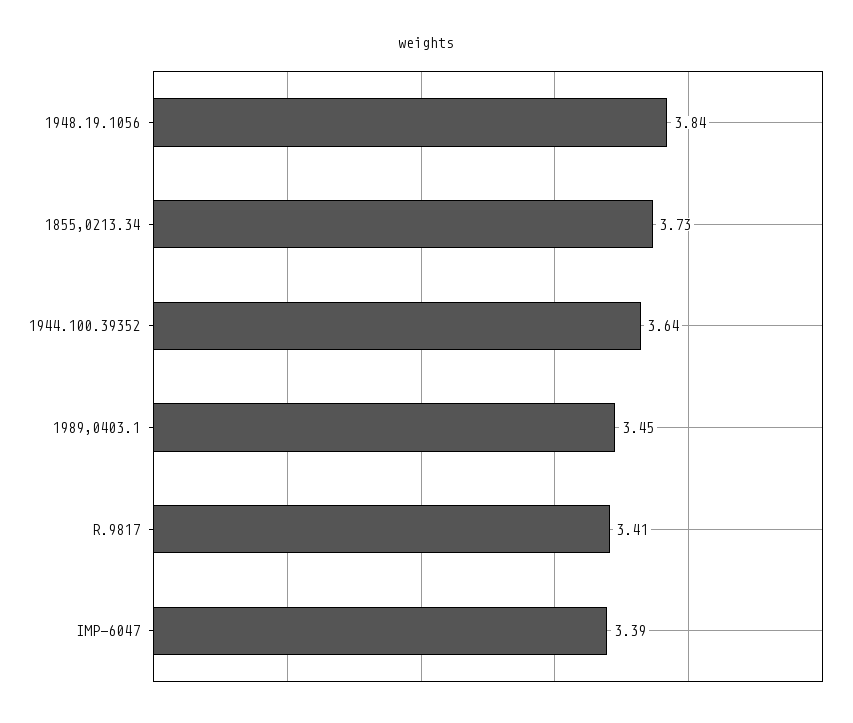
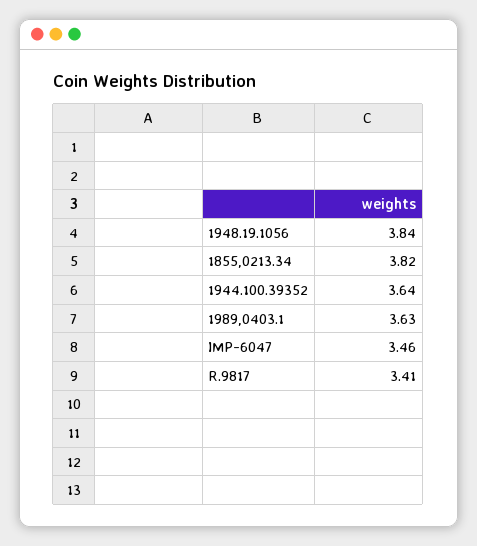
1855,0213.34: 3.73 -> 3.82
1989,0403.1: 3.45 -> 3.63
IMP-6047: 3.39 -> 3.46

